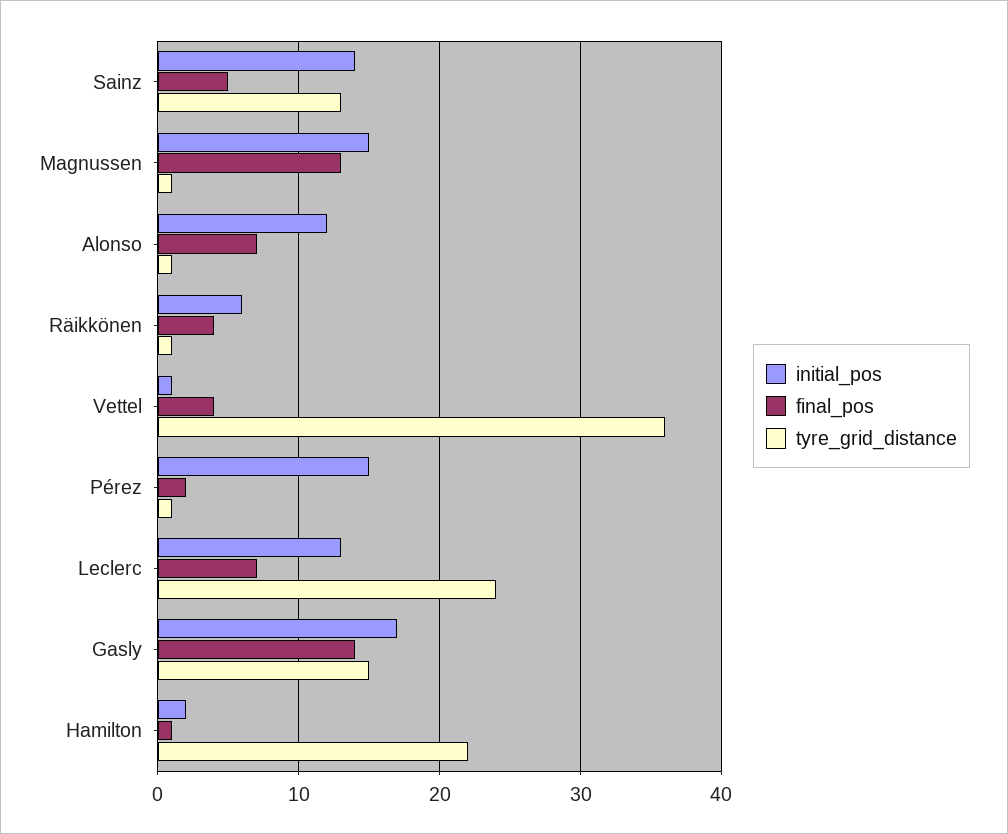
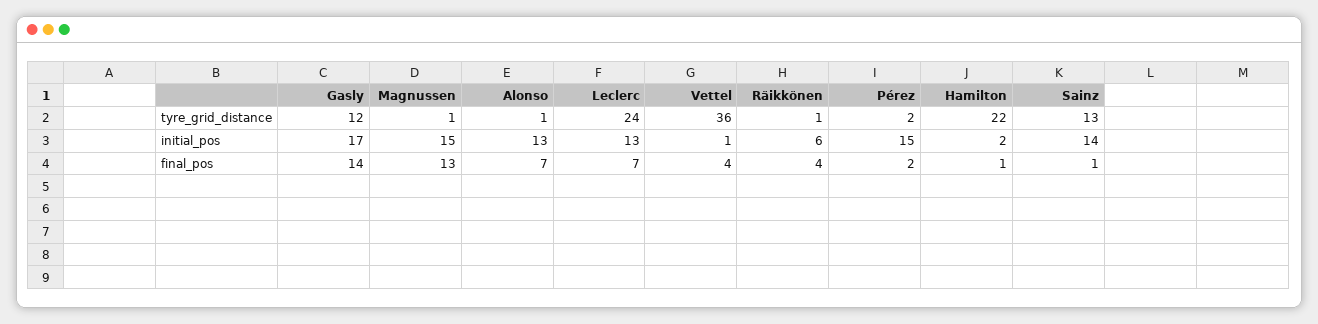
final_pos, Sainz: 5 -> 1
initial_pos, Alonso: 12 -> 13
tyre_grid_distance, Pérez: 1 -> 2
tyre_grid_distance, Gasly: 15 -> 12

